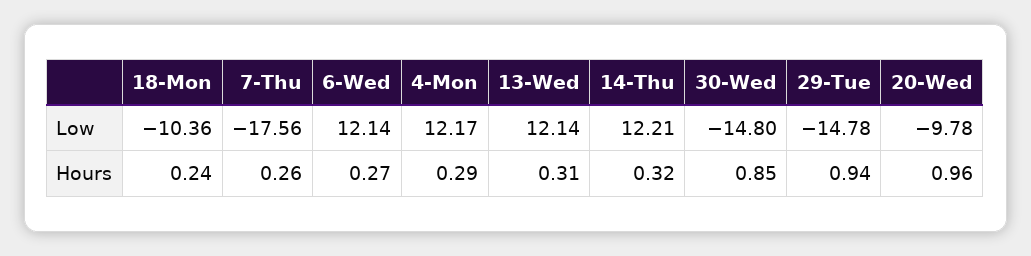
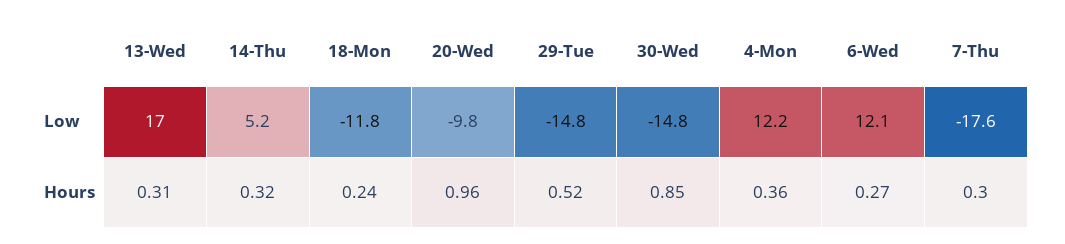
18-Mon, Low: -10.36 -> -11.8
13-Wed, Low: 12.14 -> 17
14-Thu, Low: 12.21 -> 5.2
7-Thu, Hours: 0.26 -> 0.3
4-Mon, Hours: 0.29 -> 0.36
29-Tue, Hours: 0.94 -> 0.52

